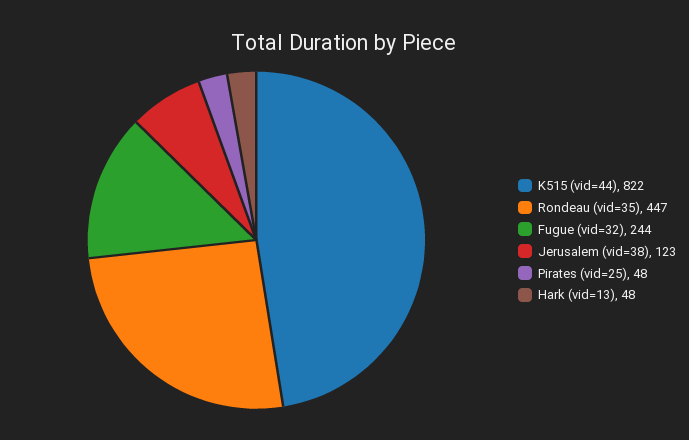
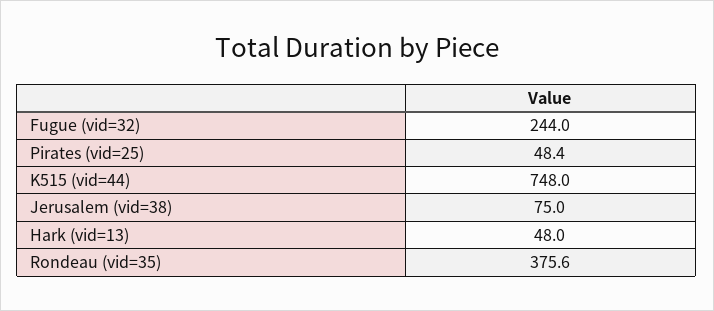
K515 (vid=44): 822 -> 748
Rondeau (vid=35): 447 -> 375.6
Jerusalem (vid=38): 123 -> 75

